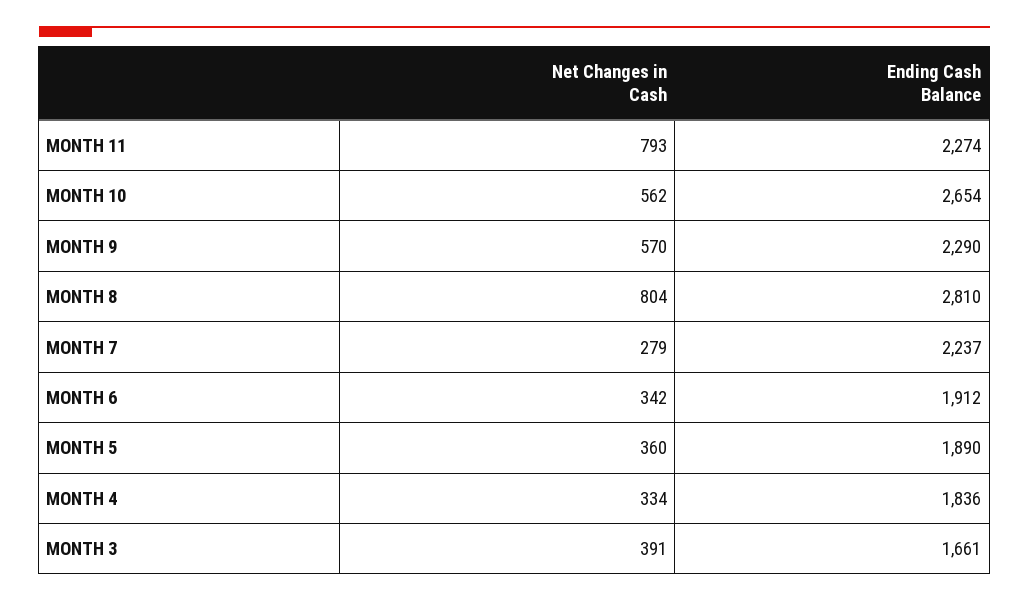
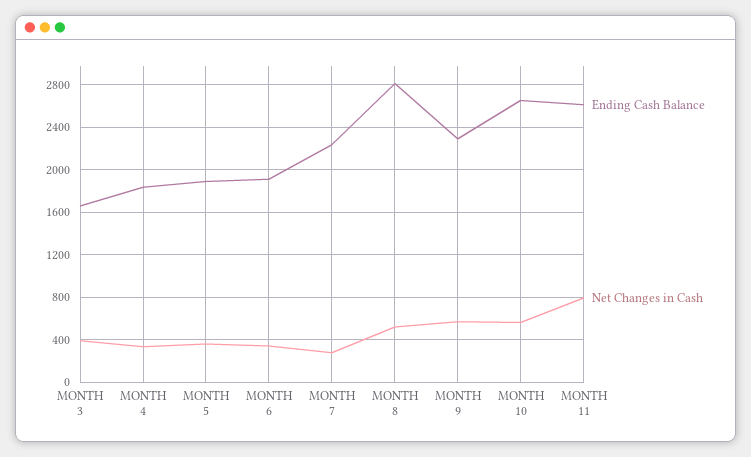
Ending Cash Balance, MONTH 11: 2274 -> 2600
Net Changes in Cash, MONTH 8: 804 -> 500

